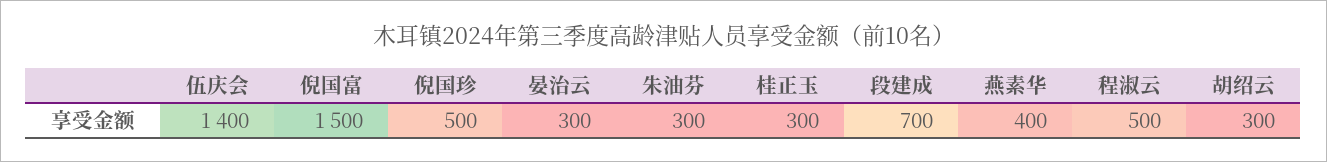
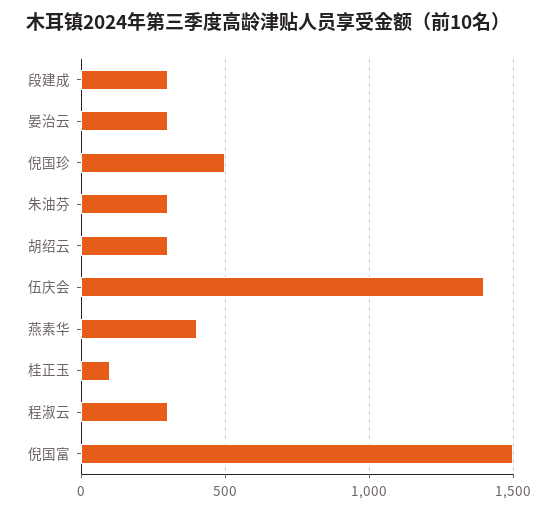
桂正玉: 300 -> 100
段建成: 700 -> 300
程淑云: 500 -> 300

